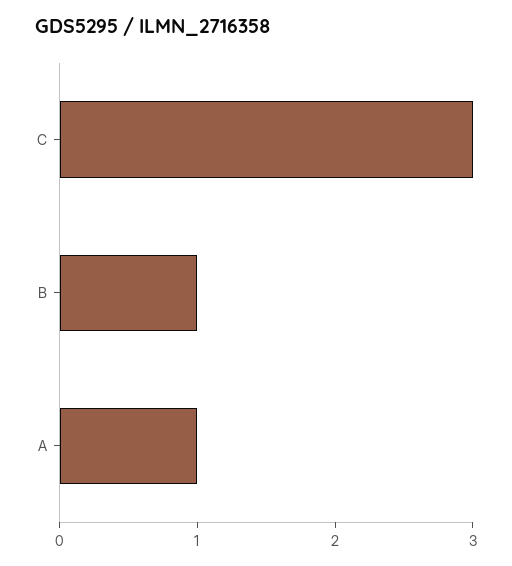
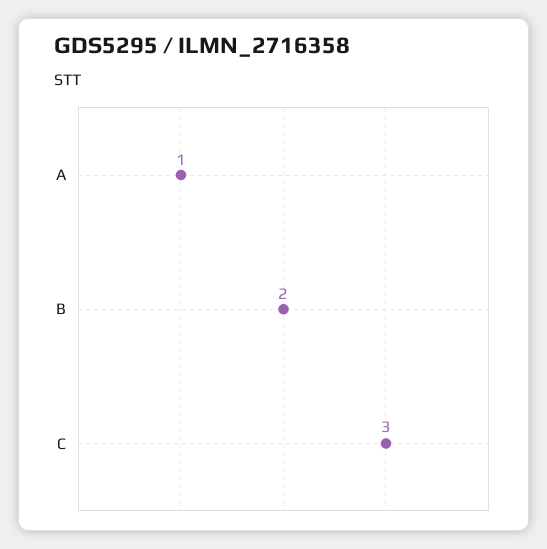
B: 1 -> 2

